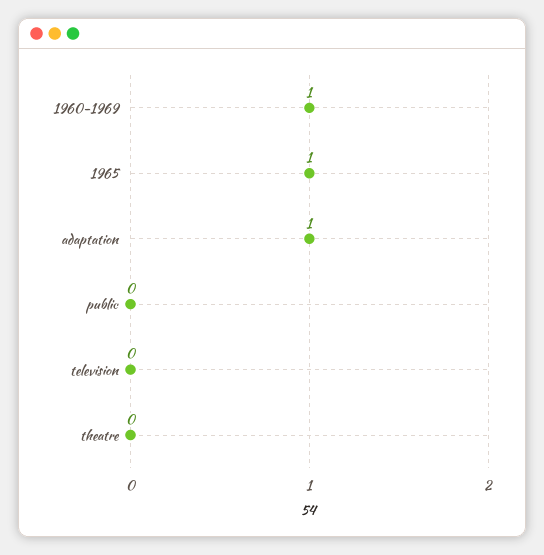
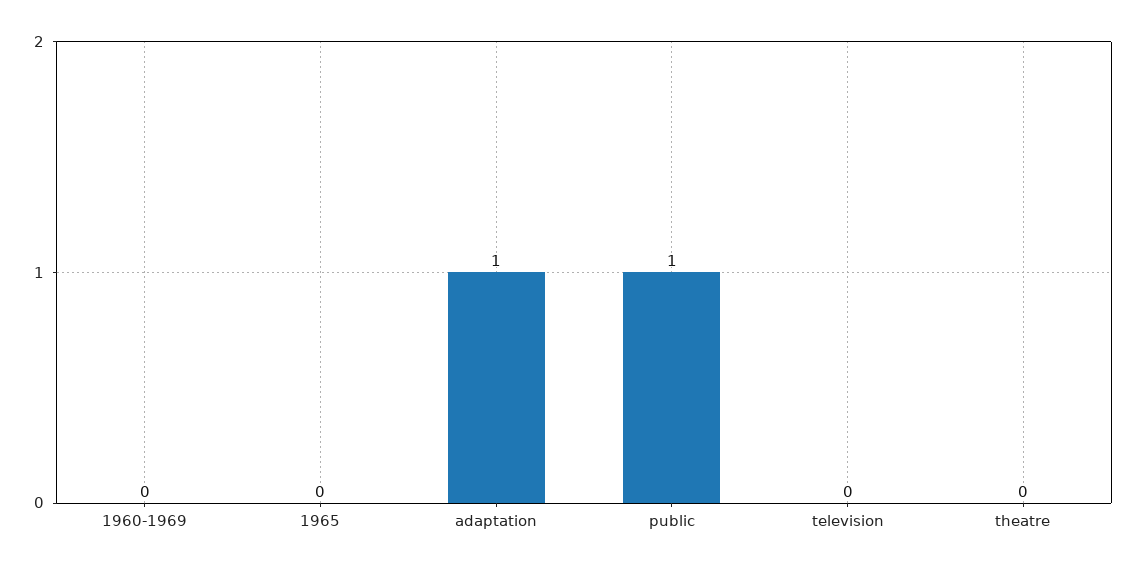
1960-1969: 1 -> 0
1965: 1 -> 0
public: 0 -> 1

